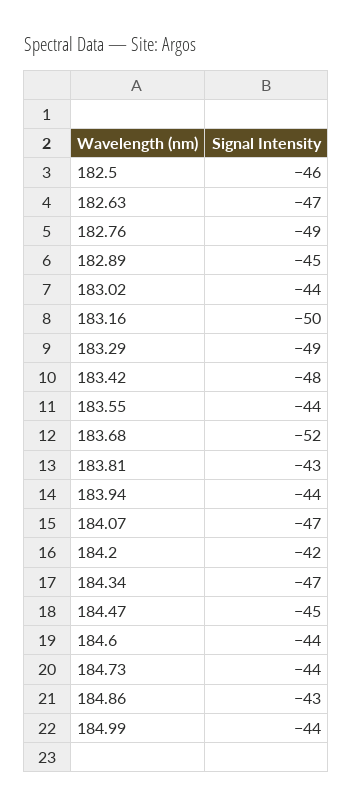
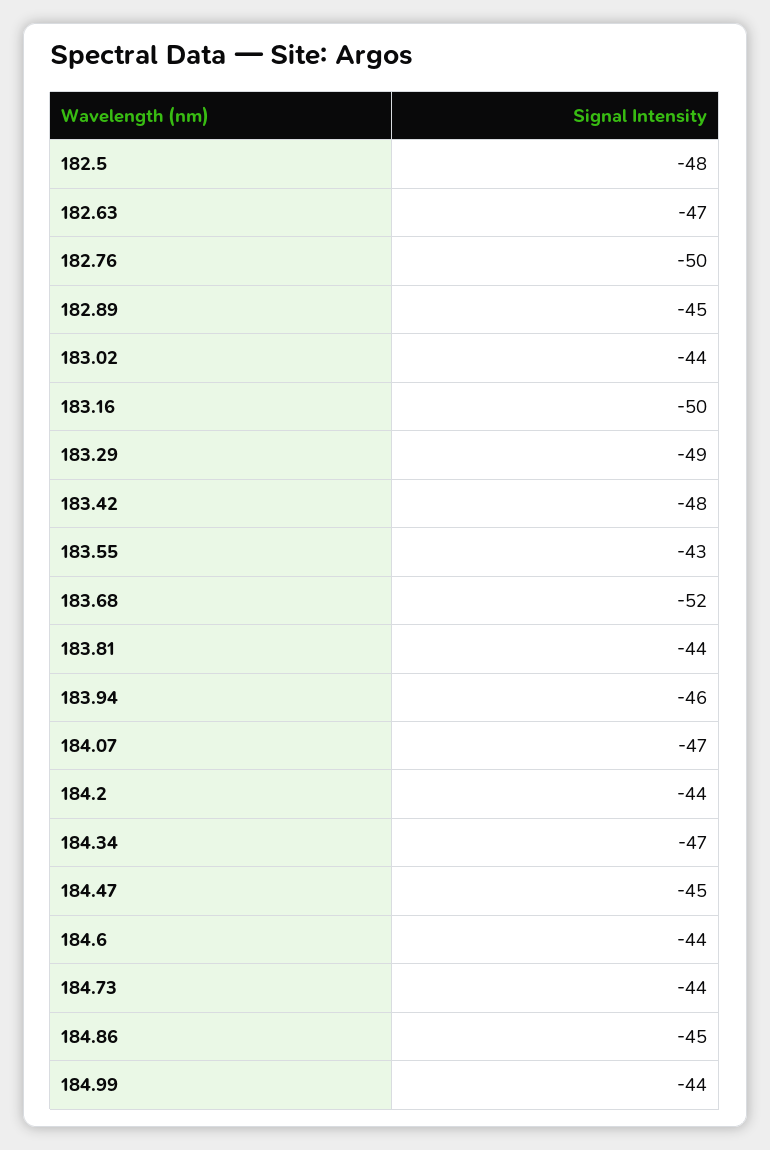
182.5: -46 -> -48
182.76: -49 -> -50
183.55: -44 -> -43
183.81: -43 -> -44
183.94: -44 -> -46
184.2: -42 -> -44
184.86: -43 -> -45

